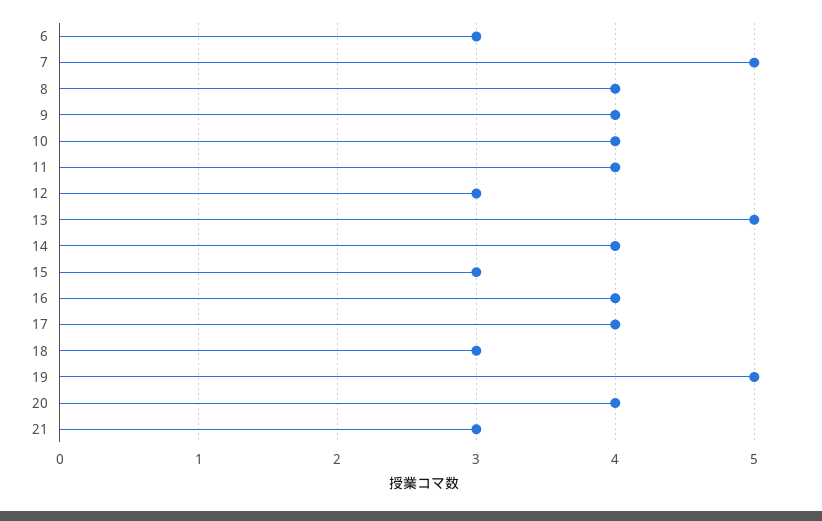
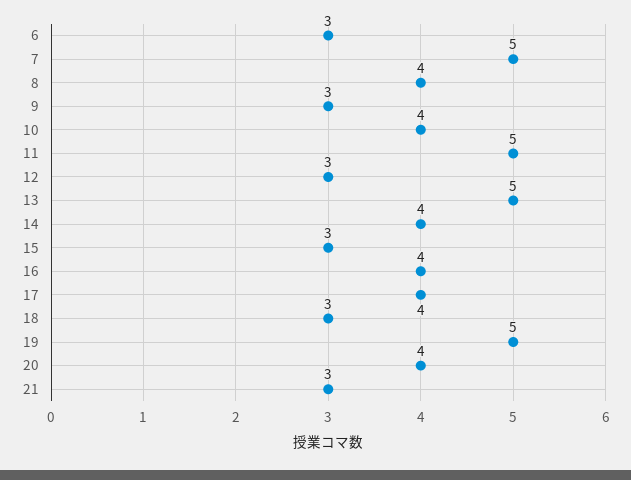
9: 4 -> 3
11: 4 -> 5

